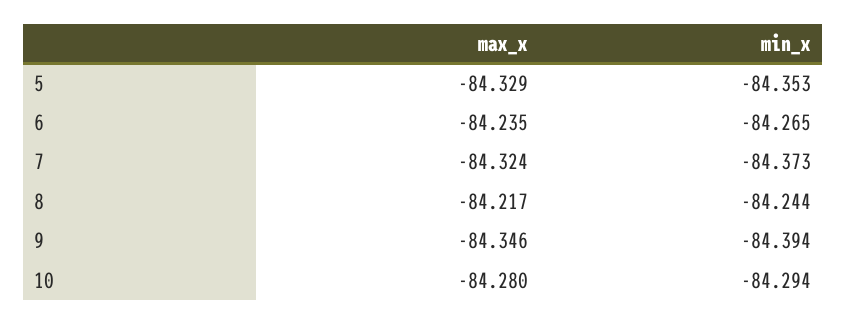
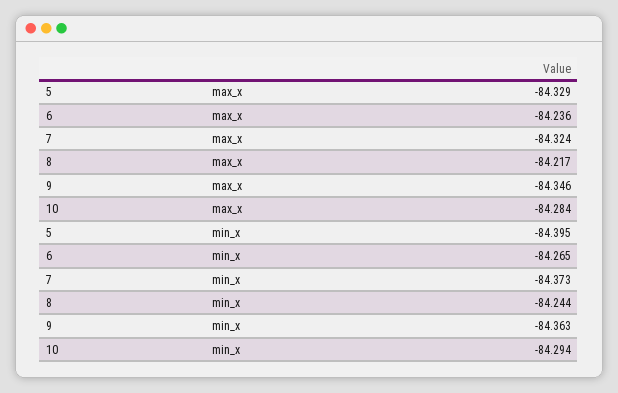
min_x, 5: -84.353 -> -84.395
max_x, 6: -84.235 -> -84.236
min_x, 9: -84.394 -> -84.363
max_x, 10: -84.28 -> -84.284

